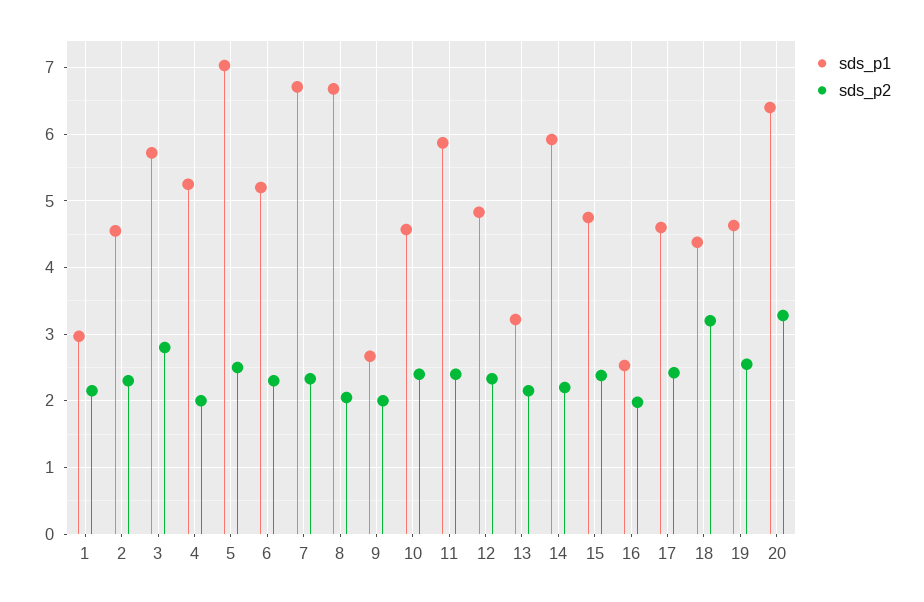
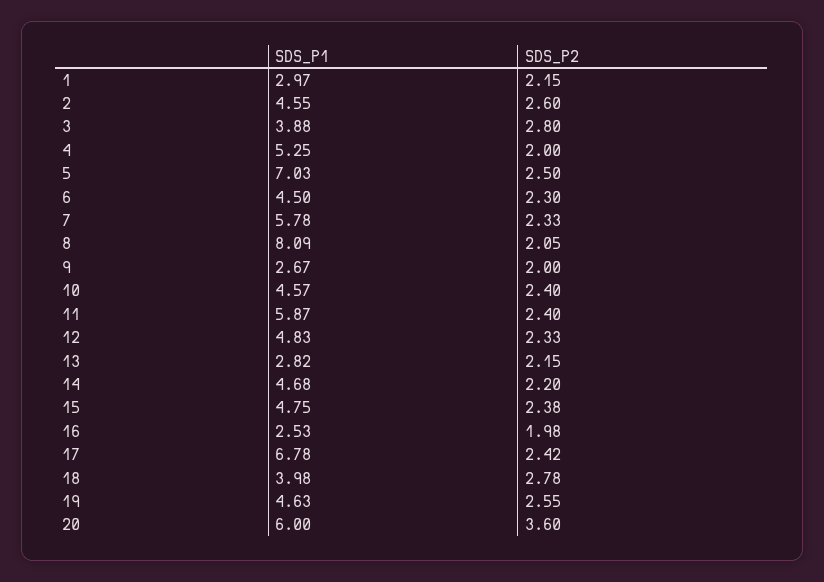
sds_p2, 2: 2.3 -> 2.6
sds_p1, 3: 5.7 -> 3.88
sds_p1, 6: 5.2 -> 4.5
sds_p1, 7: 6.7 -> 5.78
sds_p1, 8: 6.7 -> 8.09
sds_p1, 13: 3.2 -> 2.82
sds_p1, 14: 5.9 -> 4.68
sds_p1, 17: 4.6 -> 6.78
sds_p1, 18: 4.4 -> 3.98
sds_p2, 18: 3.2 -> 2.78
sds_p1, 20: 6.4 -> 6
sds_p2, 20: 3.3 -> 3.6

